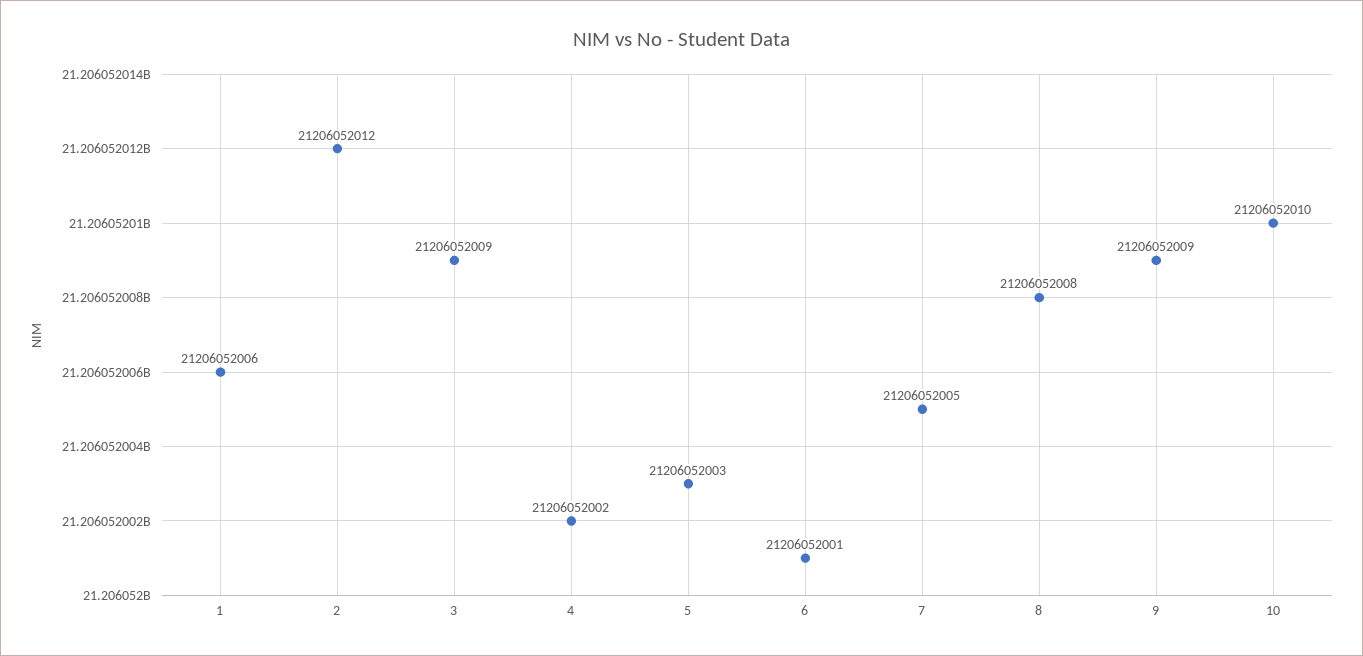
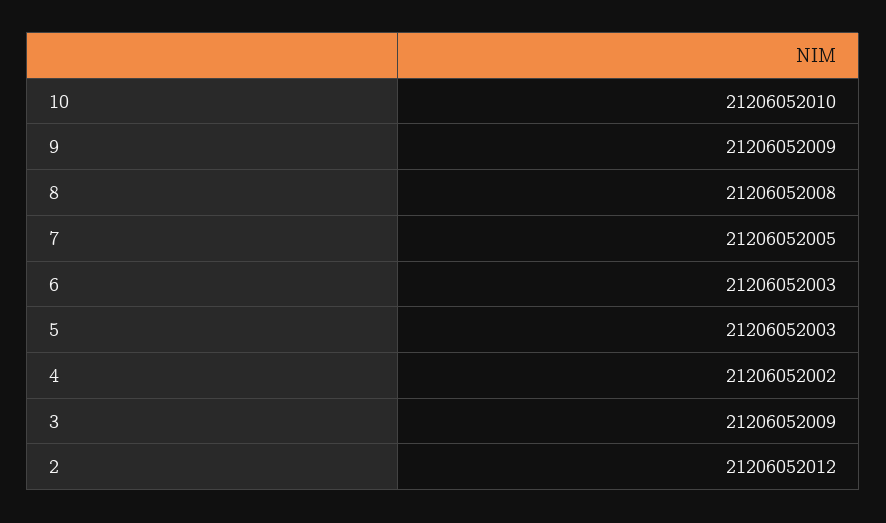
1: 21206052006 -> none
6: 21206052001 -> 21206052003

